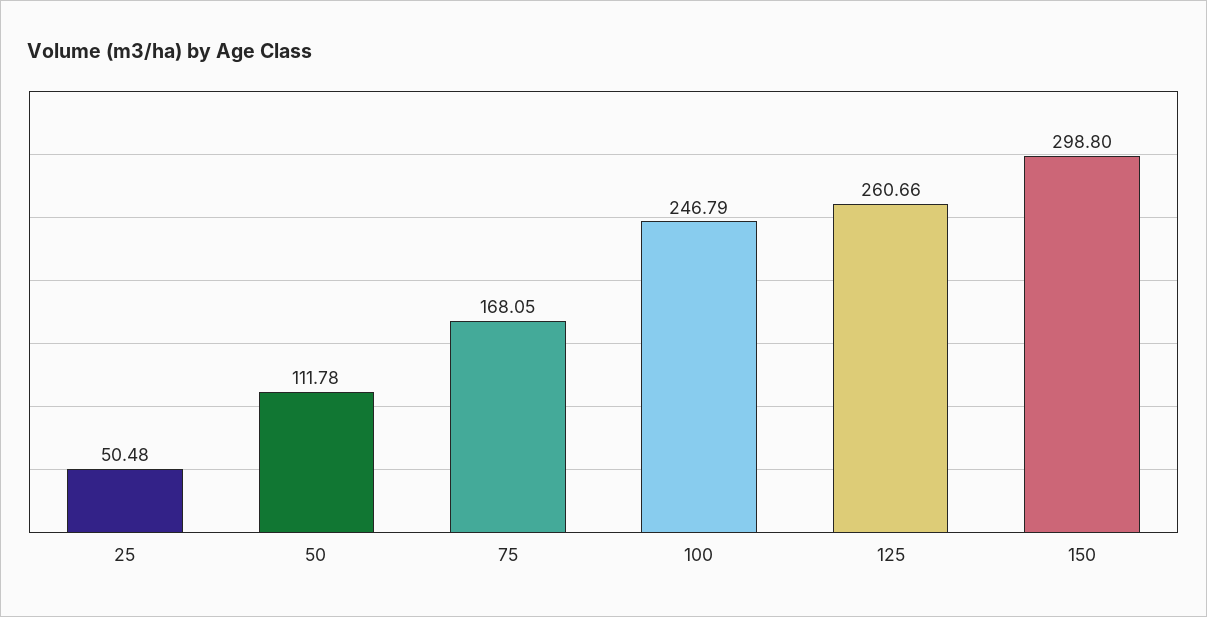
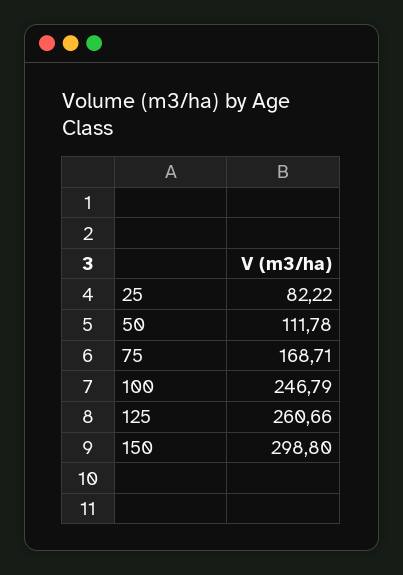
25: 50.48 -> 82.22
75: 168.05 -> 168.71

